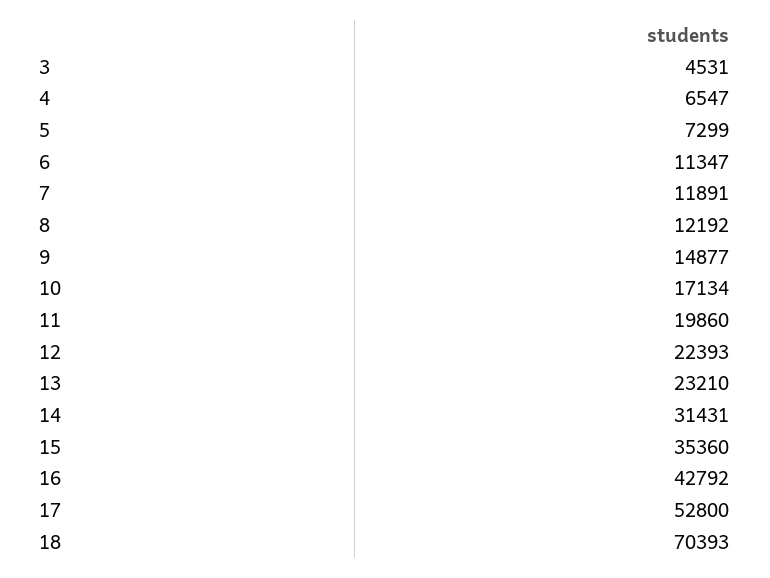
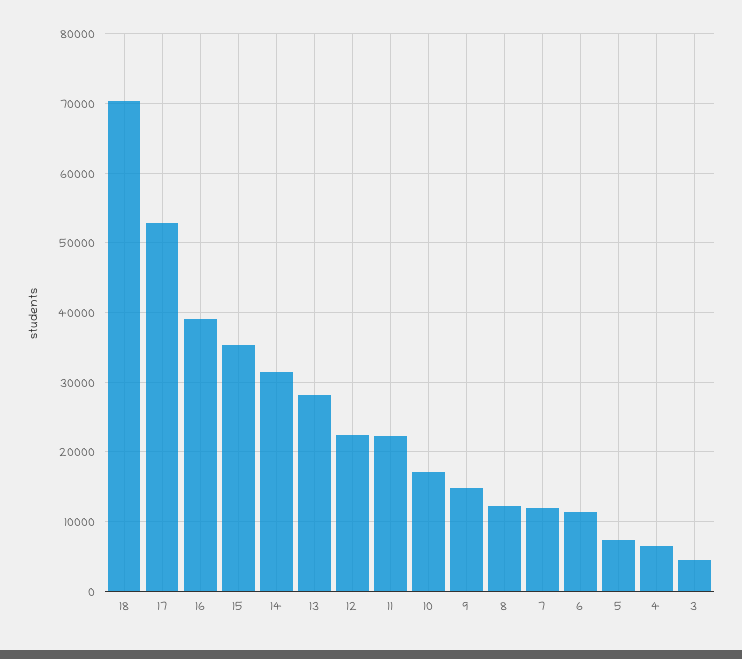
11: 19860 -> 22000
13: 23210 -> 28000
16: 42792 -> 39000

